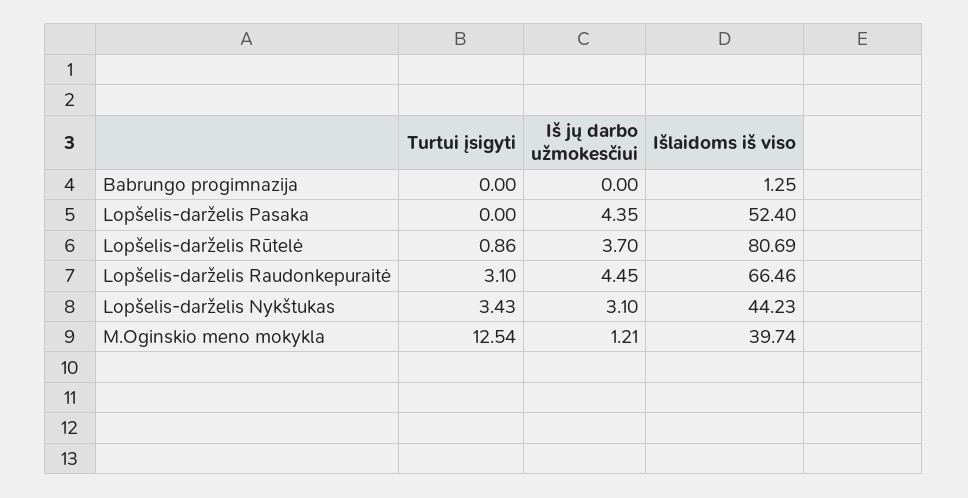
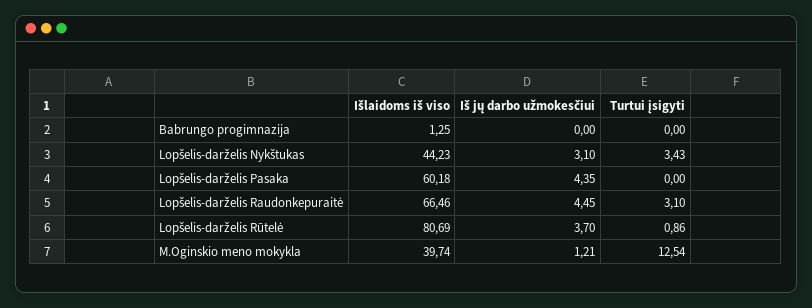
Išlaidoms iš viso, Lopšelis-darželis Pasaka: 52.4 -> 60.18

